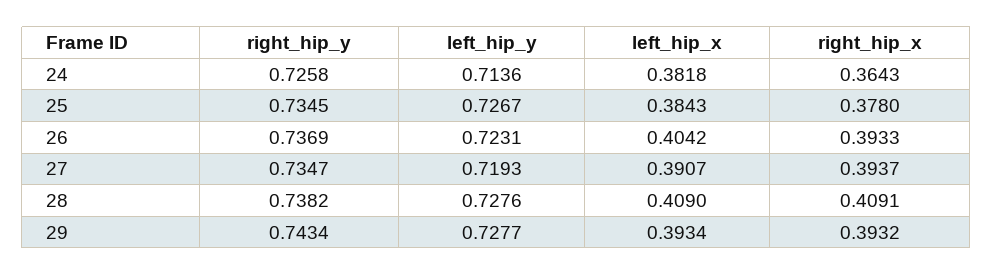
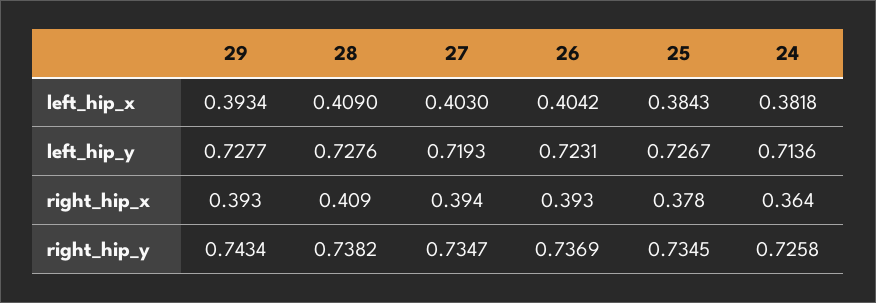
left_hip_x, 27: 0.3907 -> 0.403

